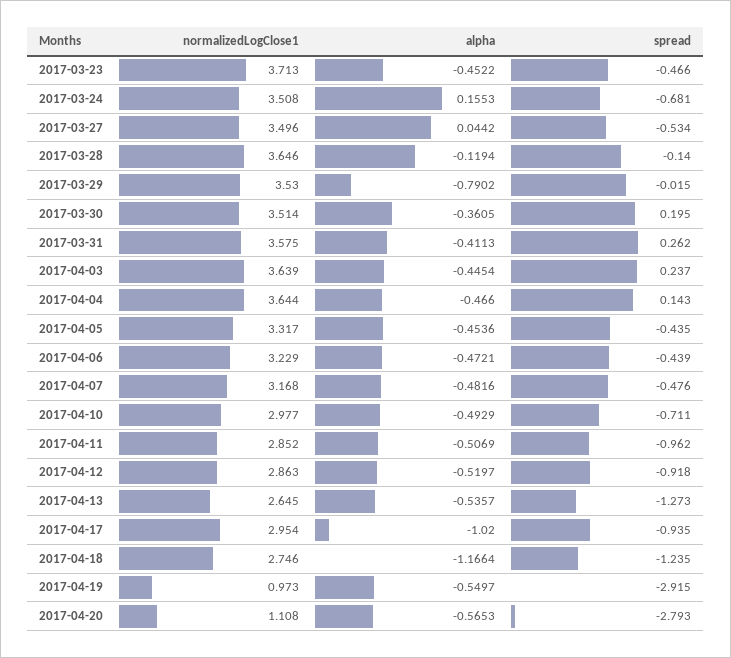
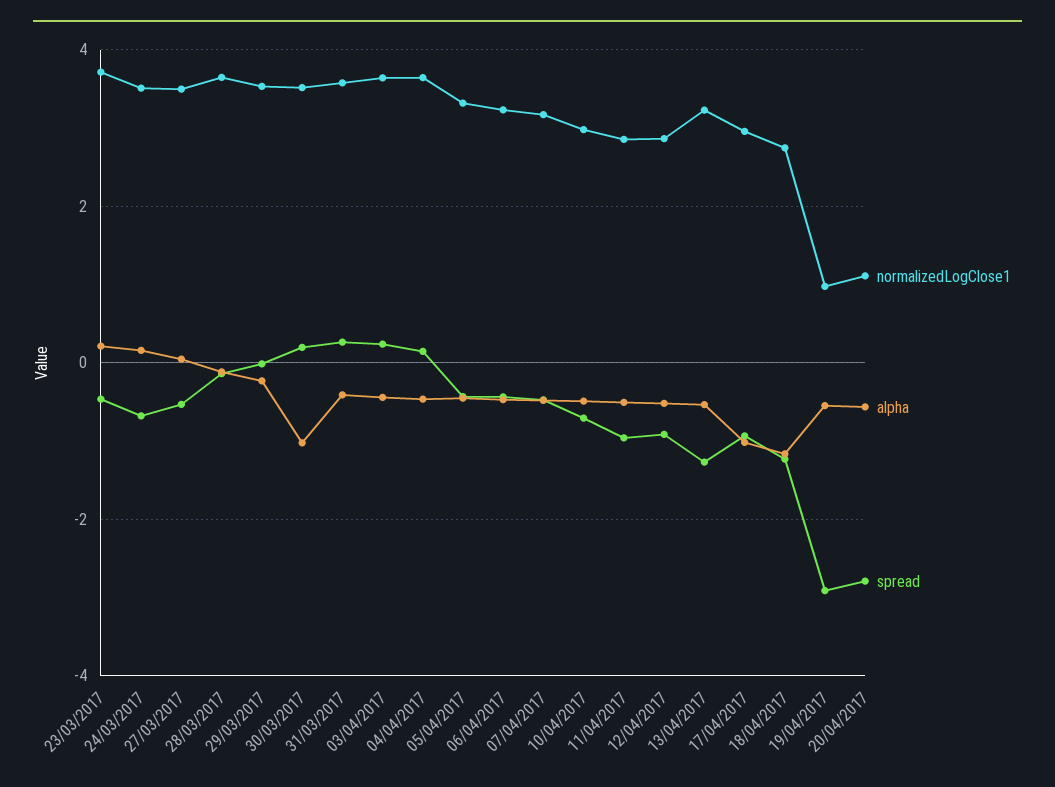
alpha, 2017-03-23: -0.4522 -> 0.2
alpha, 2017-03-29: -0.7902 -> -0.2
alpha, 2017-03-30: -0.3605 -> -1
normalizedLogClose1, 2017-04-13: 2.645 -> 3.2

